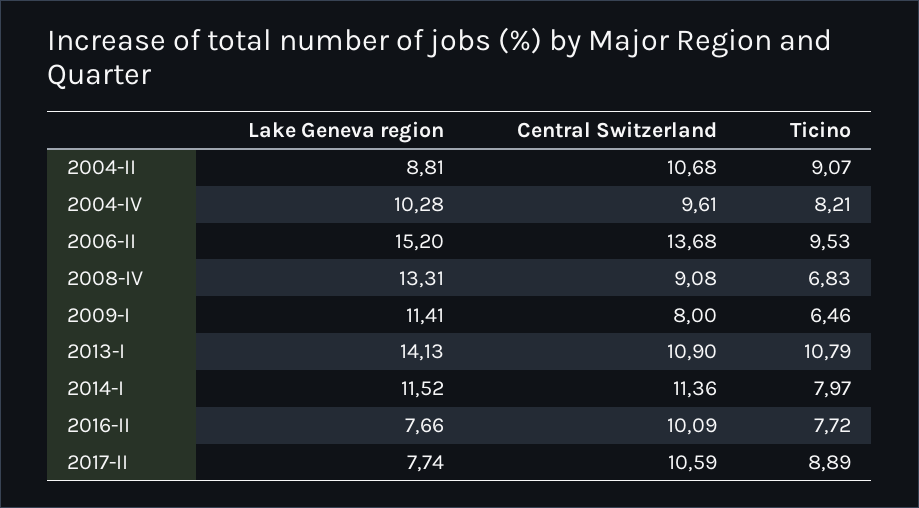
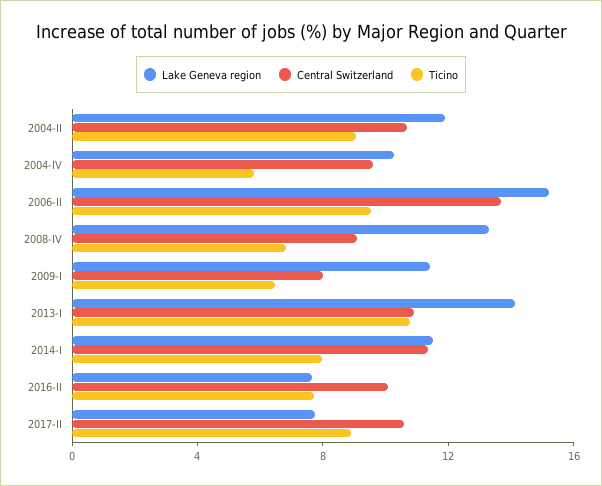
Lake Geneva region, 2004-II: 8.81 -> 12
Ticino, 2004-IV: 8.21 -> 6

